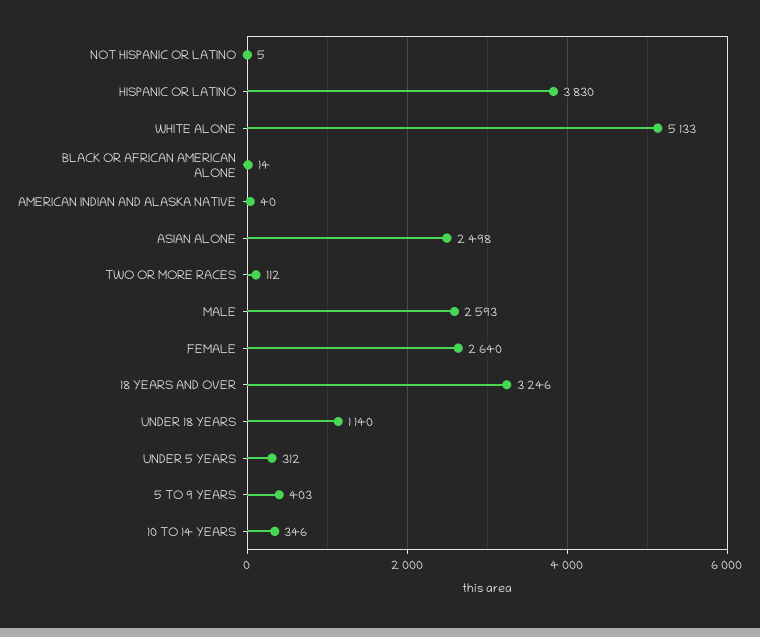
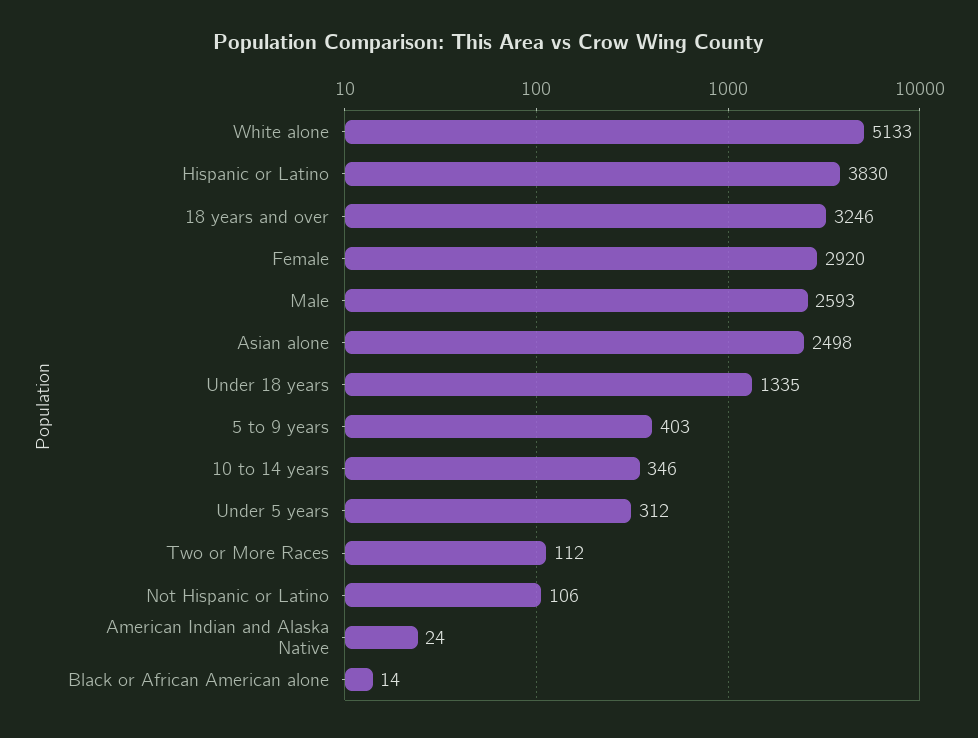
NOT HISPANIC OR LATINO: 5 -> 106
AMERICAN INDIAN AND ALASKA NATIVE: 40 -> 24
FEMALE: 2640 -> 2920
UNDER 18 YEARS: 1140 -> 1335

